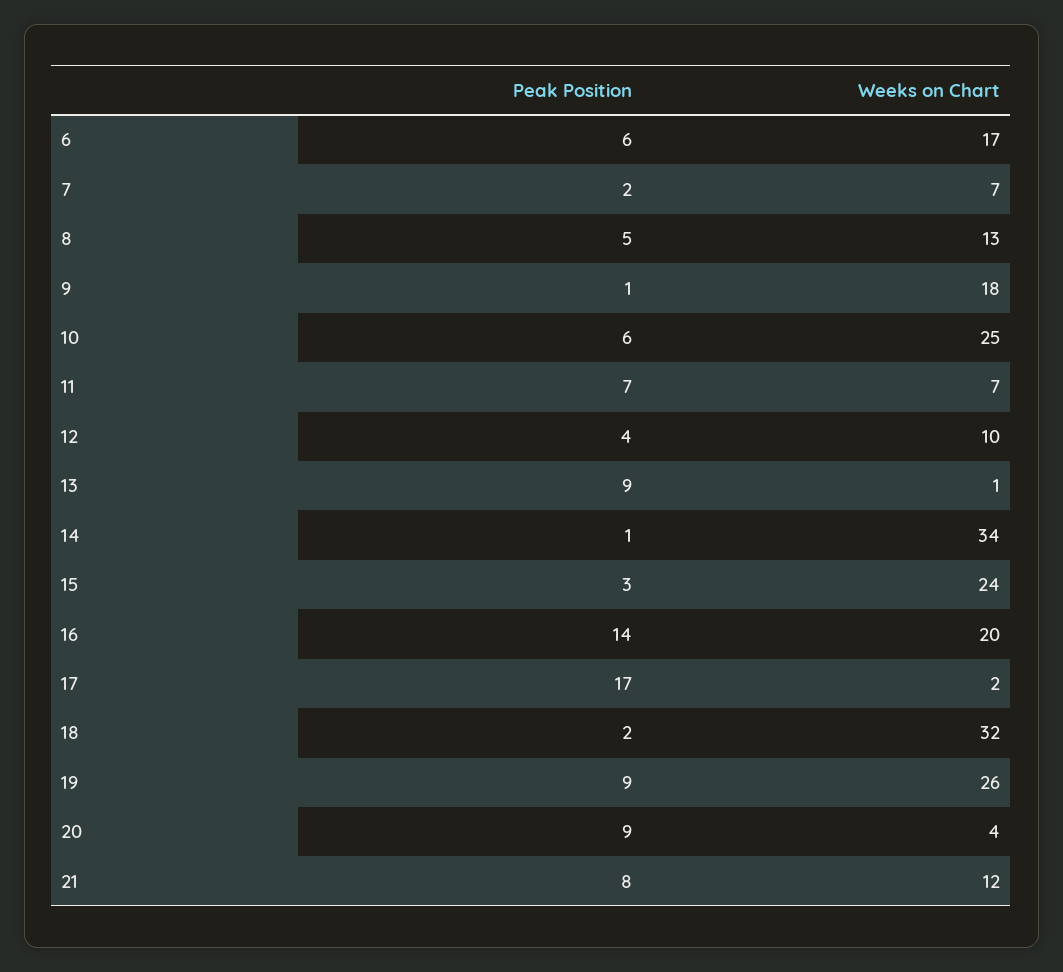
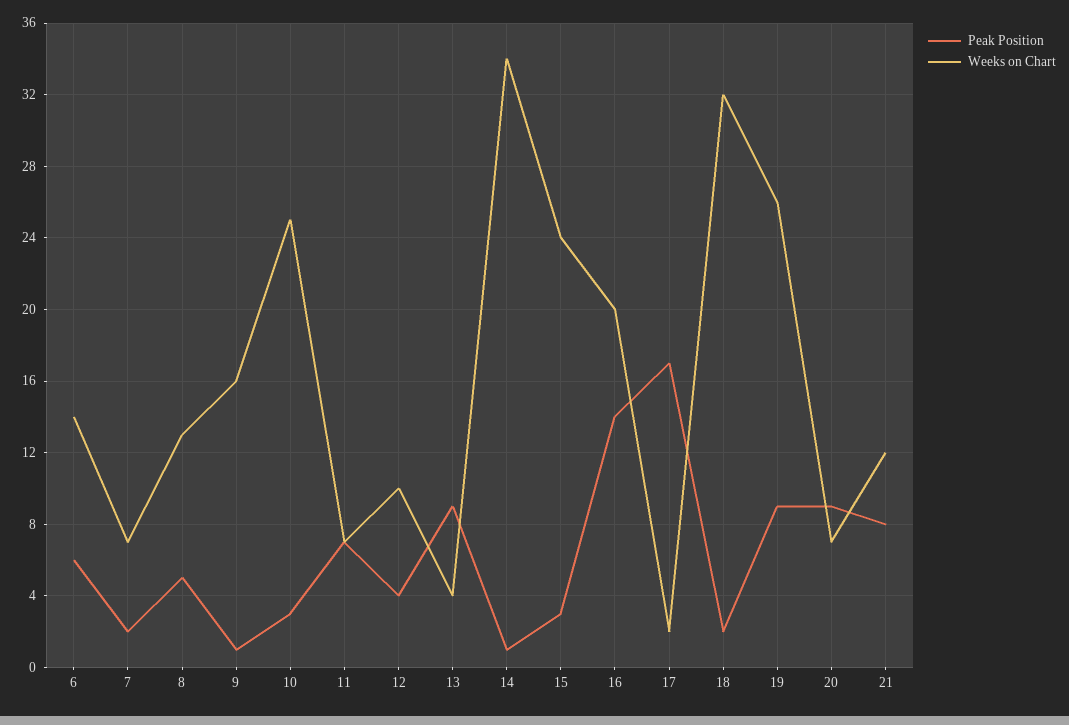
Weeks on Chart, 6: 17 -> 14
Weeks on Chart, 9: 18 -> 16
Peak Position, 10: 6 -> 3
Weeks on Chart, 13: 1 -> 4
Weeks on Chart, 20: 4 -> 7

